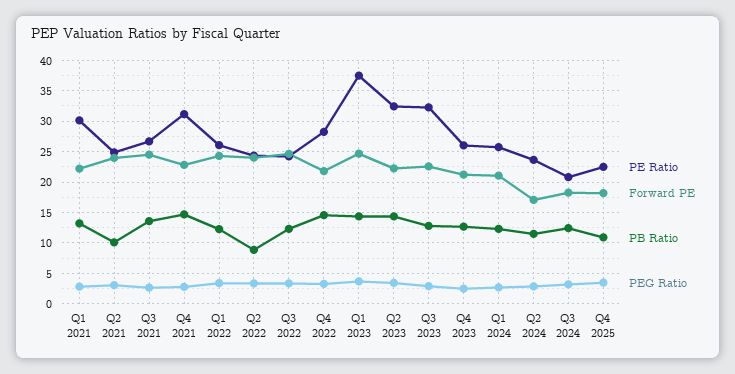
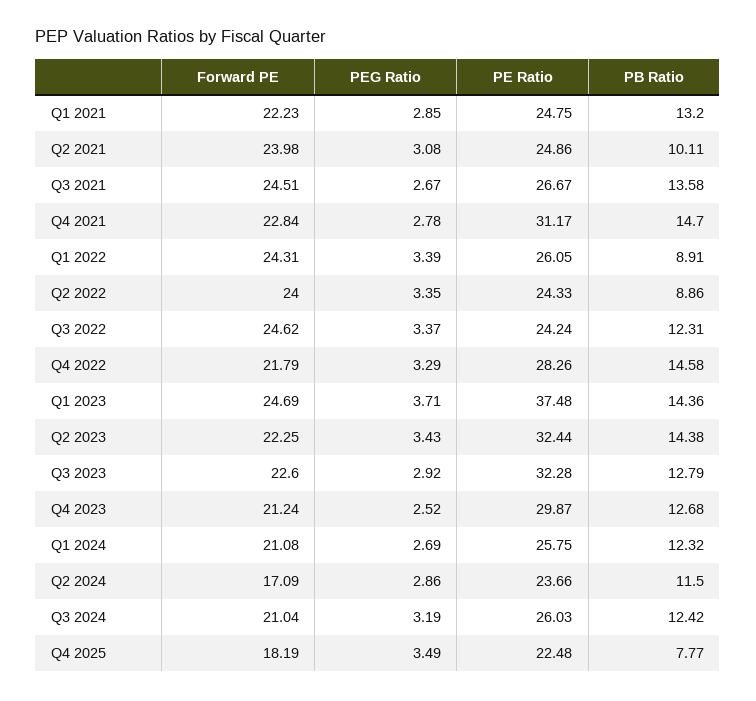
PE Ratio, Q1 2021: 30 -> 24.75
PB Ratio, Q1 2022: 12 -> 8.91
PE Ratio, Q4 2023: 26 -> 29.87
PE Ratio, Q3 2024: 21 -> 26.03
Forward PE, Q3 2024: 18 -> 21.04
PB Ratio, Q4 2025: 11 -> 7.77

